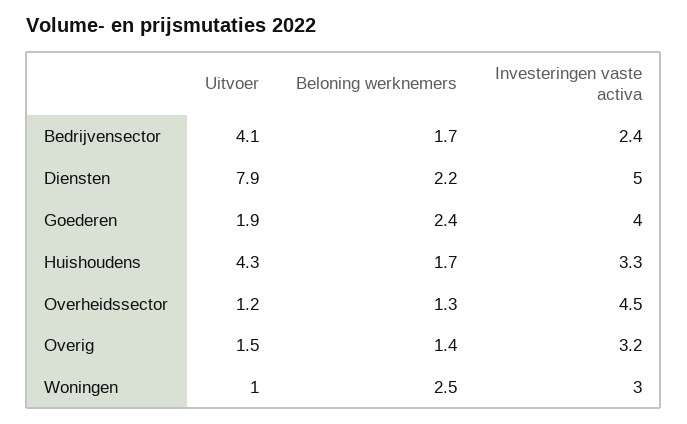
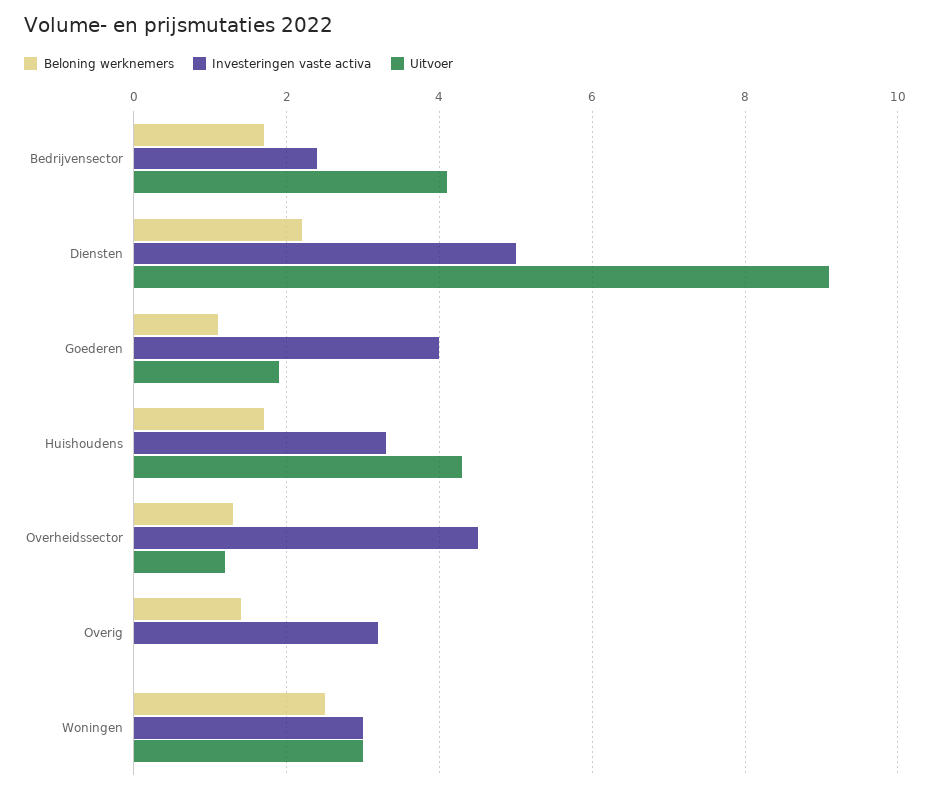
Uitvoer, Diensten: 7.9 -> 9
Beloning werknemers, Goederen: 2.4 -> 1
Uitvoer, Overig: 1.5 -> 0
Uitvoer, Woningen: 1 -> 3

